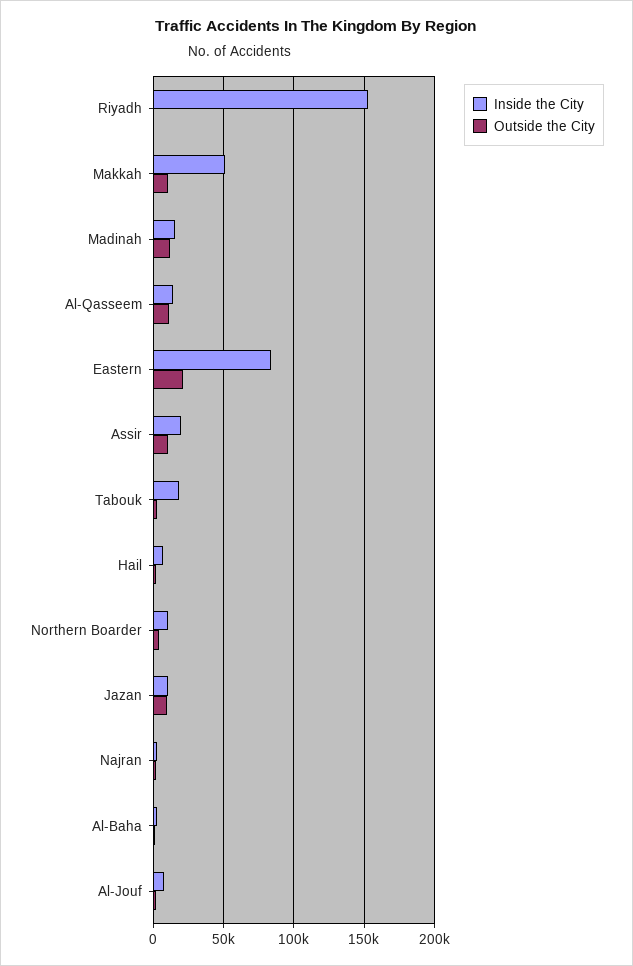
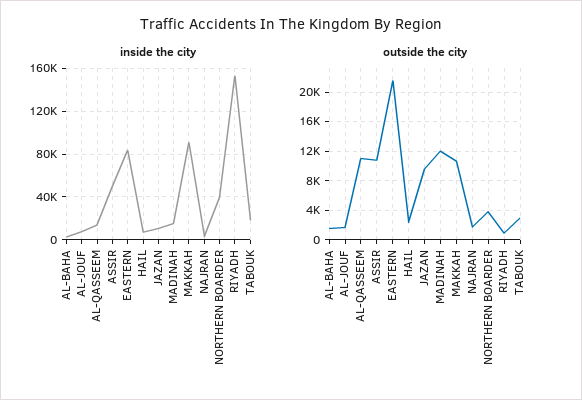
Inside the City, Makkah: 50000 -> 90000
Inside the City, Assir: 20000 -> 50000
Inside the City, Northern Boarder: 10000 -> 40000

